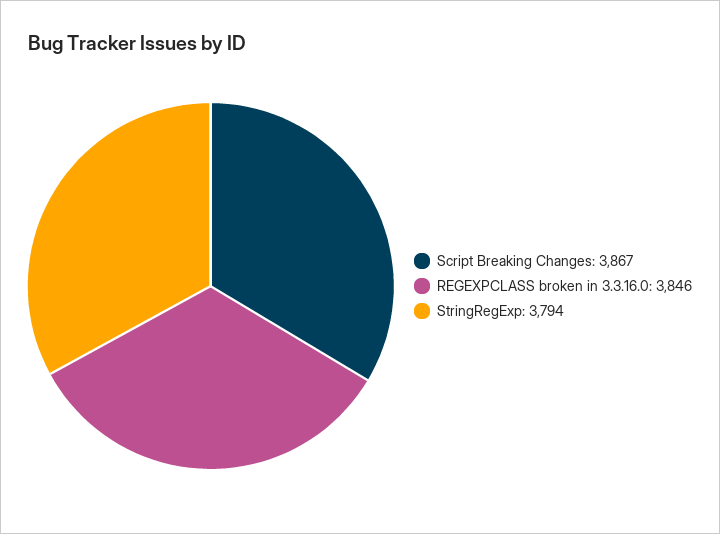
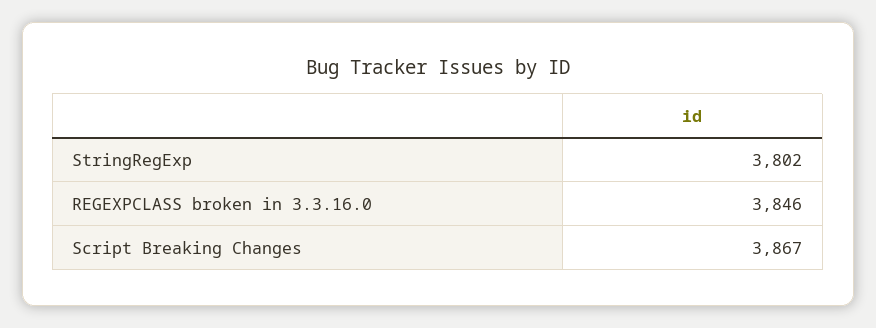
StringRegExp: 3794 -> 3802

